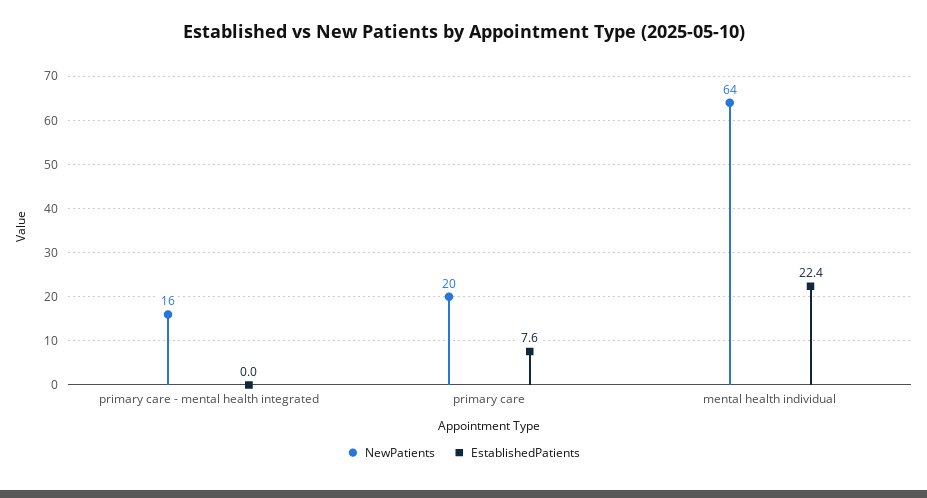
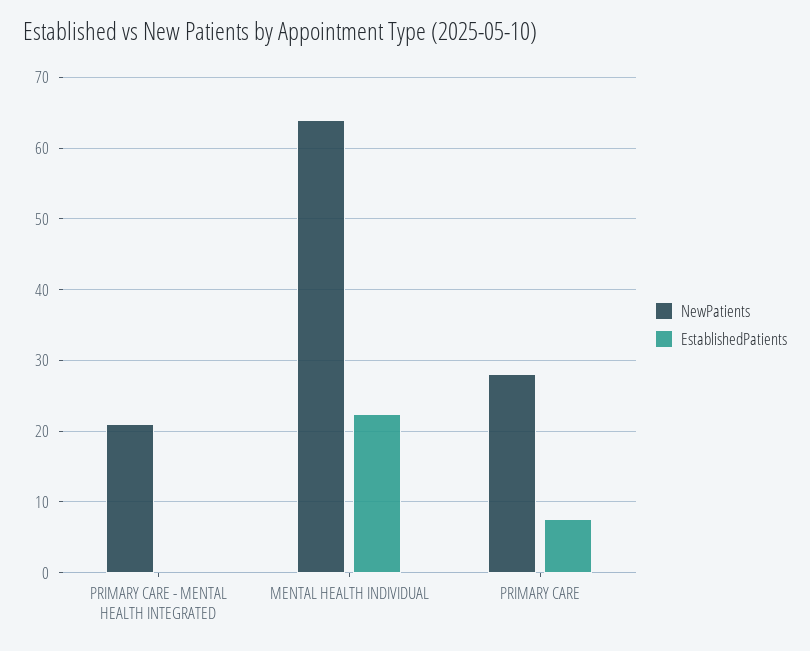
NewPatients, primary care - mental health integrated: 16 -> 21
NewPatients, primary care: 20 -> 28

